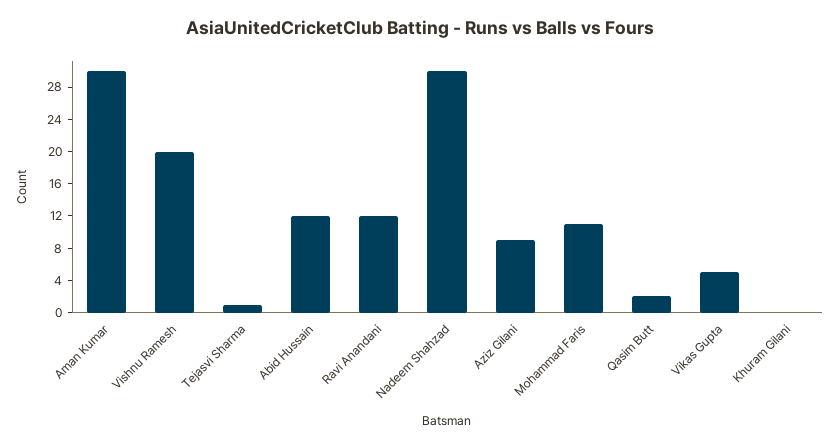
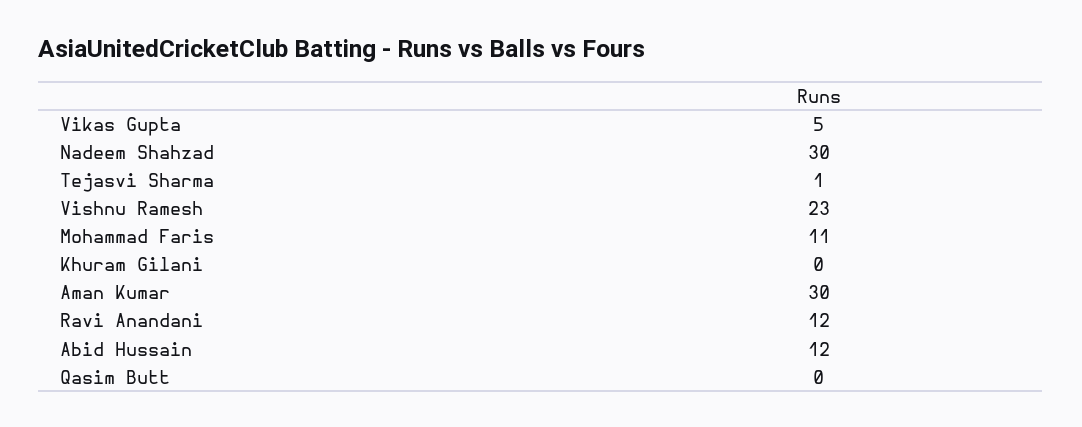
Vishnu Ramesh: 20 -> 23
Aziz Gilani: 9 -> none
Qasim Butt: 2 -> 0

